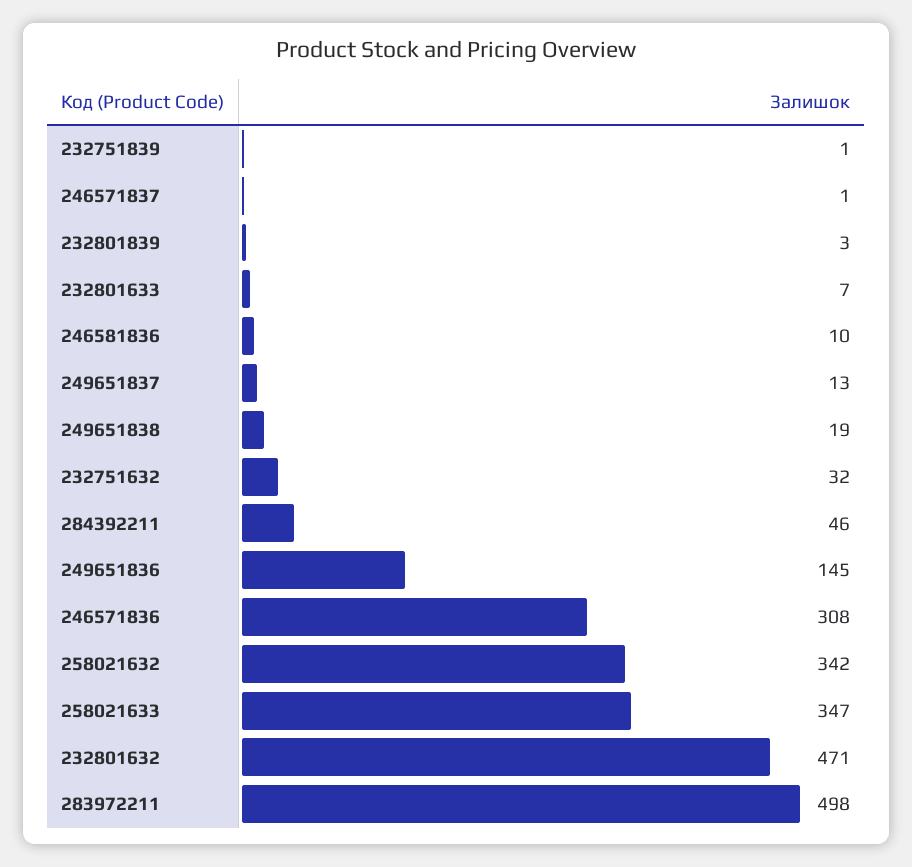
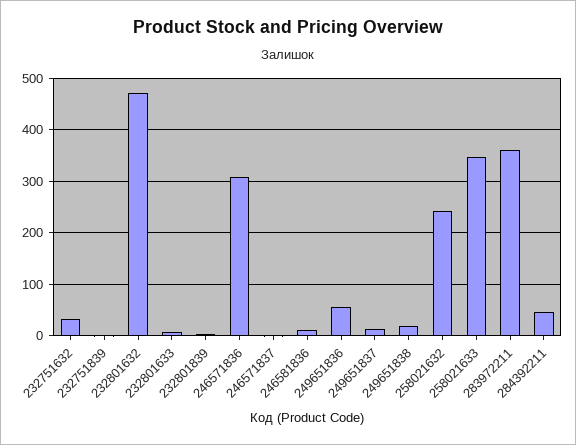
249651836: 145 -> 60
258021632: 342 -> 240
283972211: 498 -> 360

